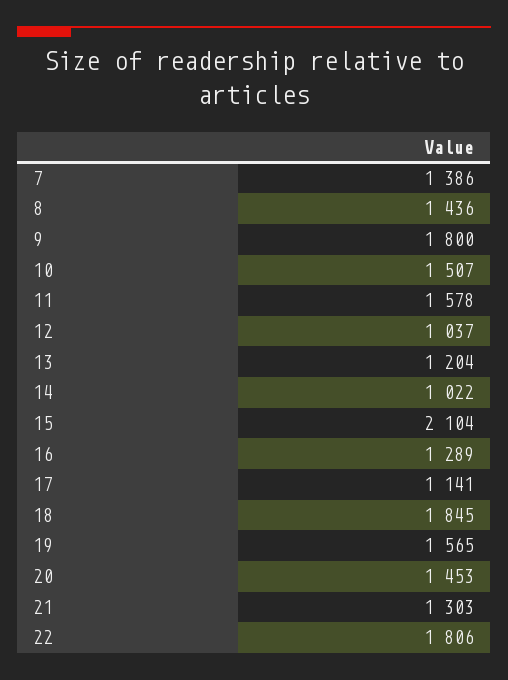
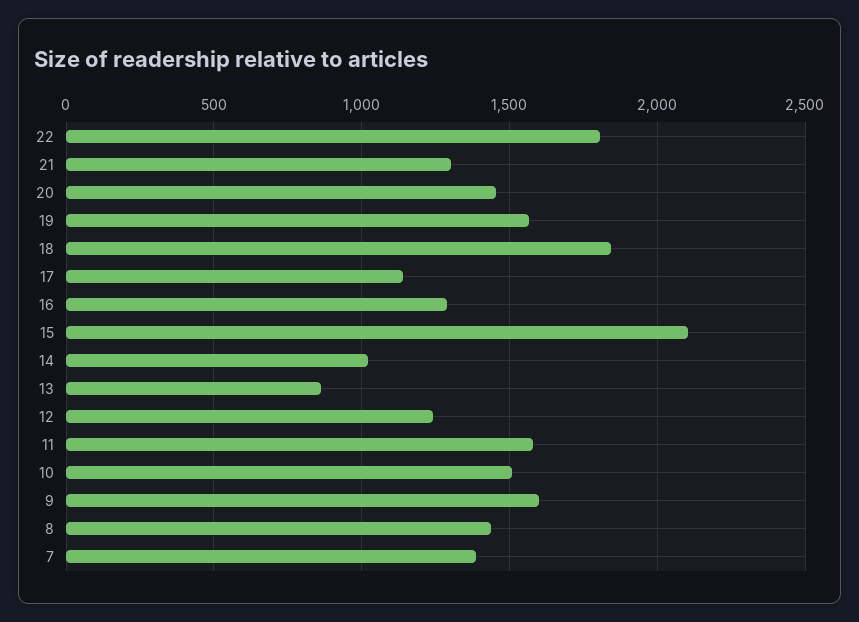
9: 1800 -> 1600
12: 1037 -> 1250
13: 1204 -> 850

